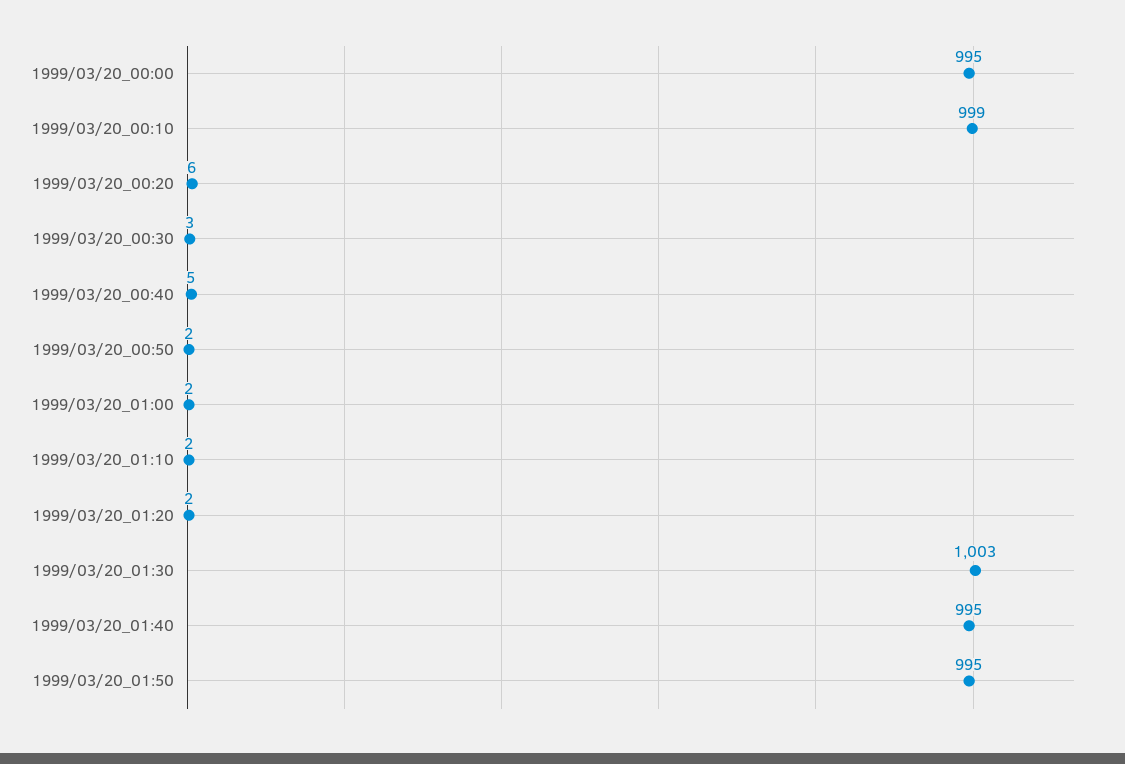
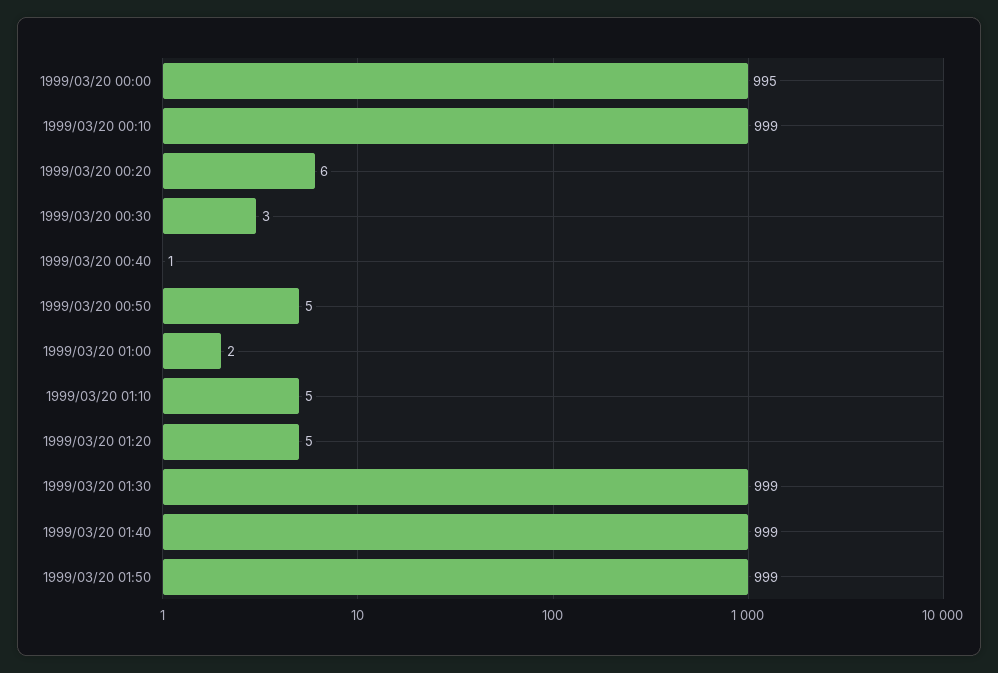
1999/03/20_00:40: 5 -> 1
1999/03/20_00:50: 2 -> 5
1999/03/20_01:10: 2 -> 5
1999/03/20_01:20: 2 -> 5
1999/03/20_01:30: 1003 -> 999
1999/03/20_01:40: 995 -> 999
1999/03/20_01:50: 995 -> 999

